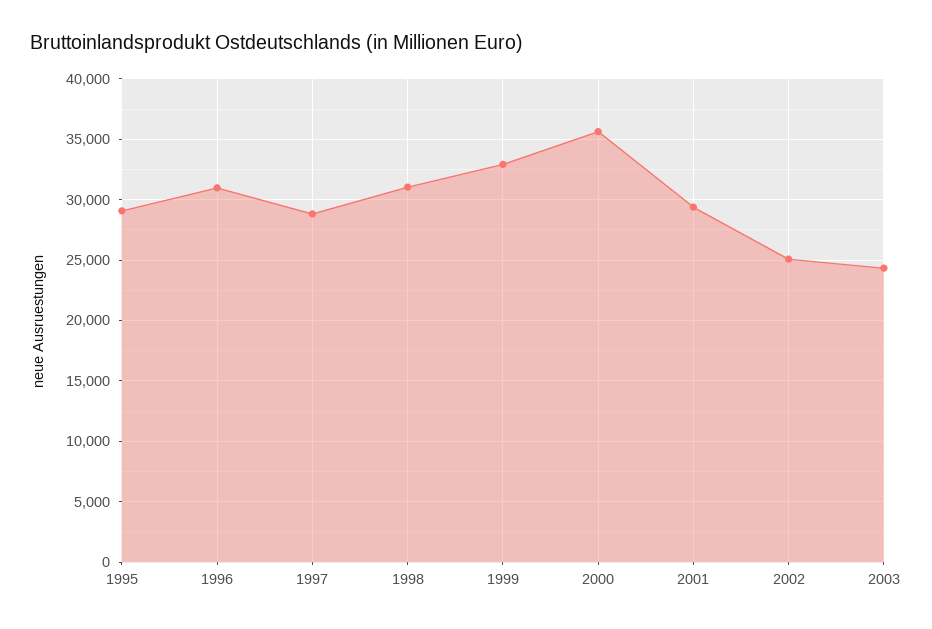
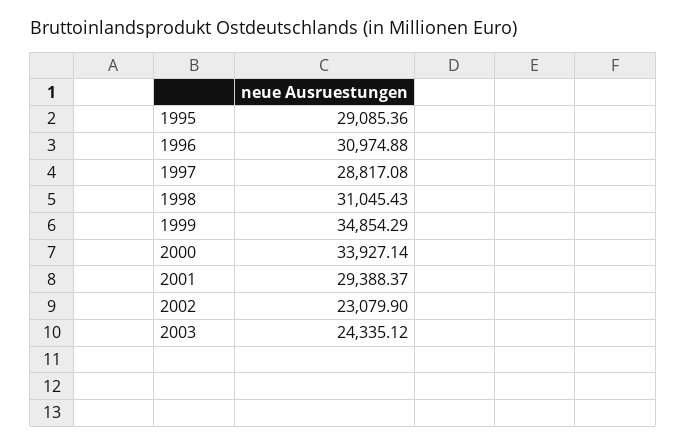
1999: 33000 -> 34854.29
2000: 35500 -> 33927.14
2002: 25000 -> 23079.9

